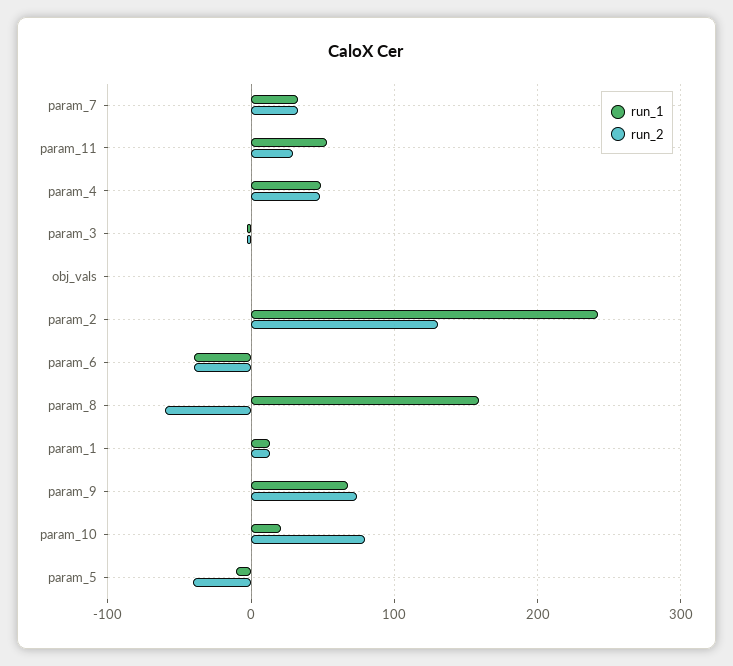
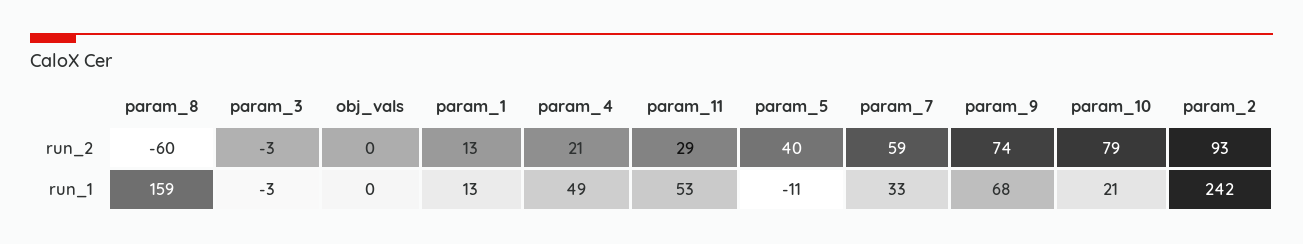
run_2, param_7: 30 -> 59
run_2, param_4: 50 -> 21
run_2, param_2: 130 -> 93
run_1, param_6: -40 -> none
run_2, param_6: -40 -> none
run_2, param_5: -40 -> 40

